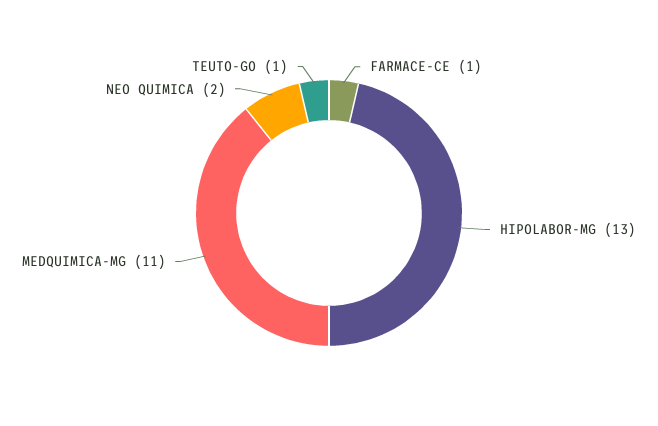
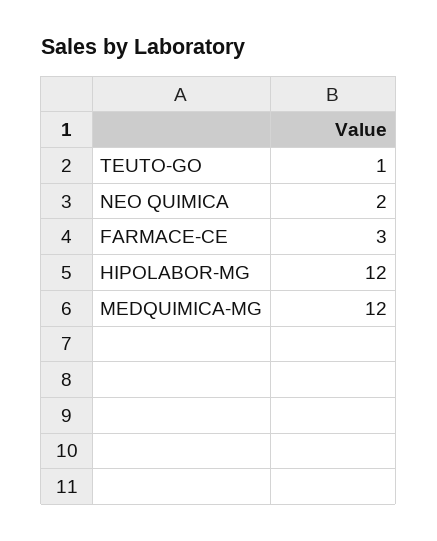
FARMACE-CE: 1 -> 3
HIPOLABOR-MG: 13 -> 12
MEDQUIMICA-MG: 11 -> 12

